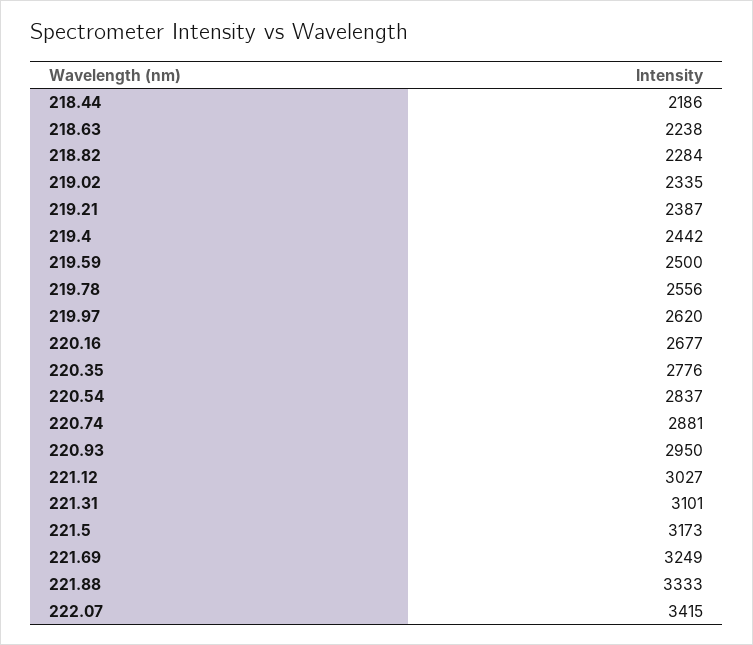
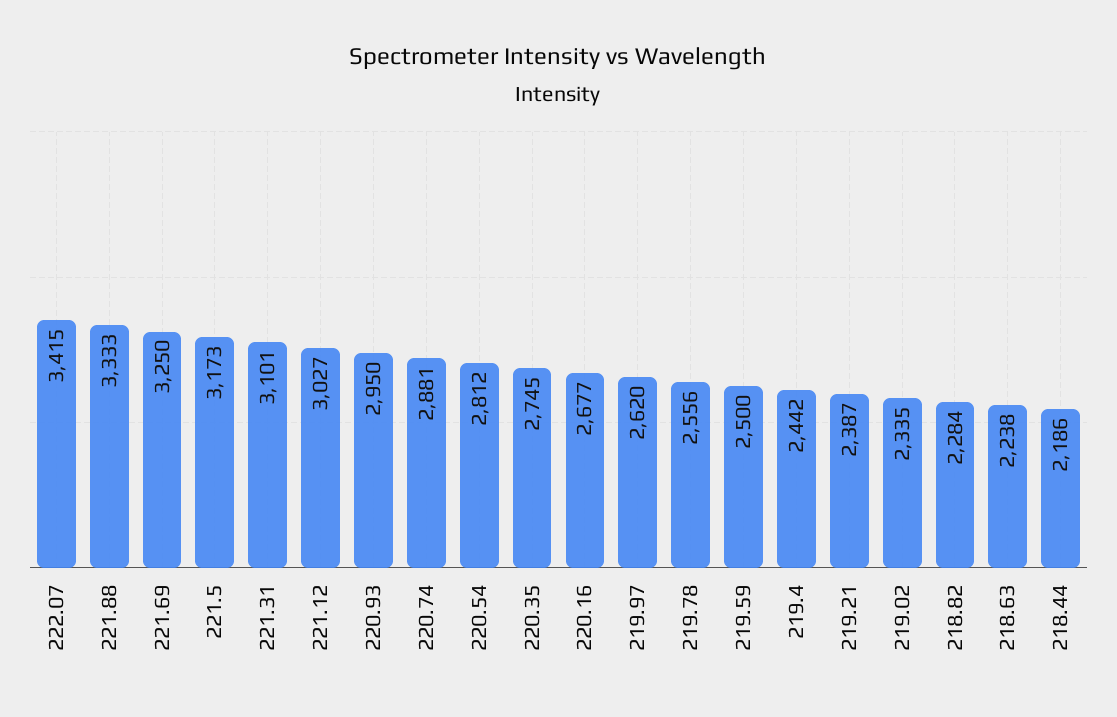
220.35: 2776 -> 2745
220.54: 2837 -> 2812
221.69: 3249 -> 3250

